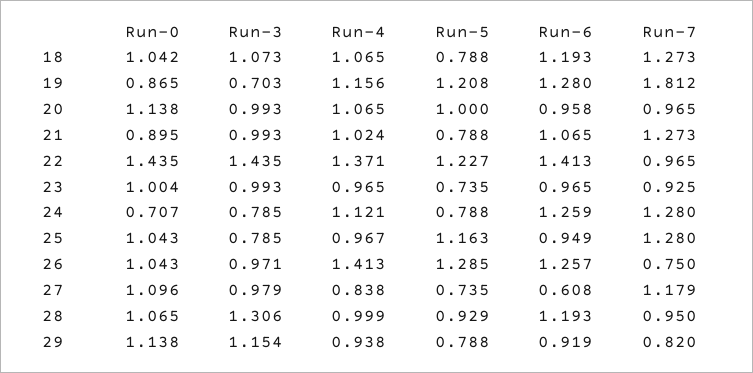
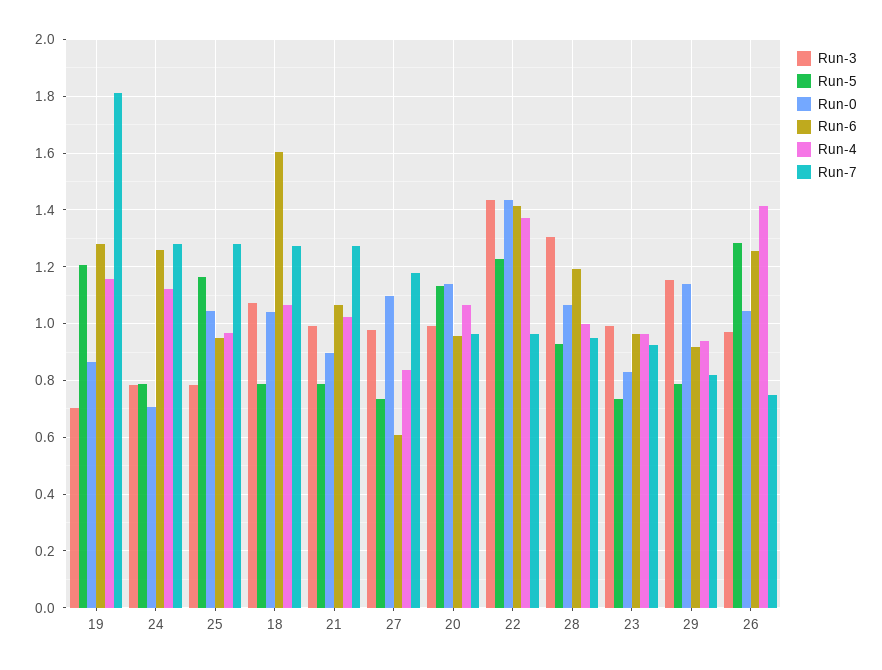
Run-6, 18: 1.193 -> 1.6
Run-5, 20: 1 -> 1.125
Run-0, 23: 1.004 -> 0.825

